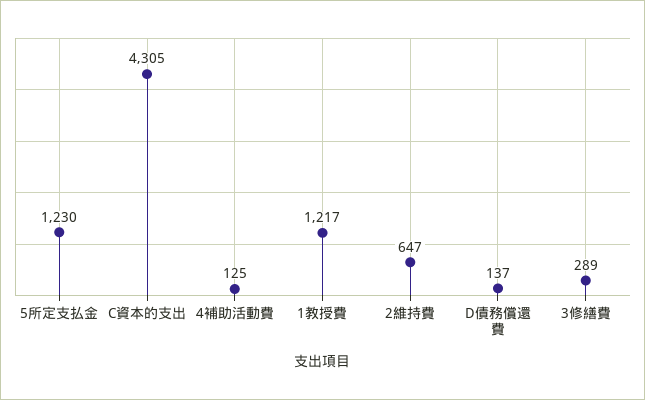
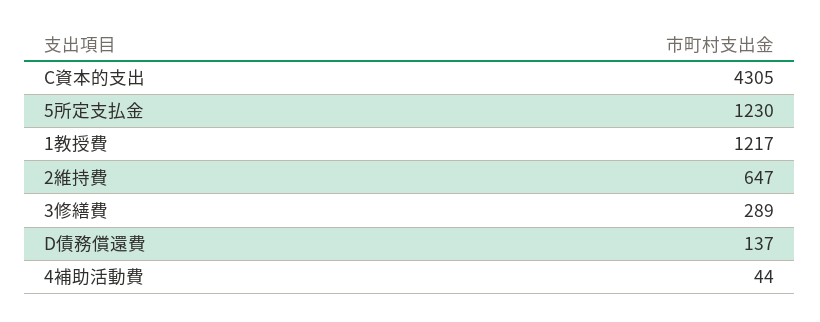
4補助活動費: 125 -> 44

